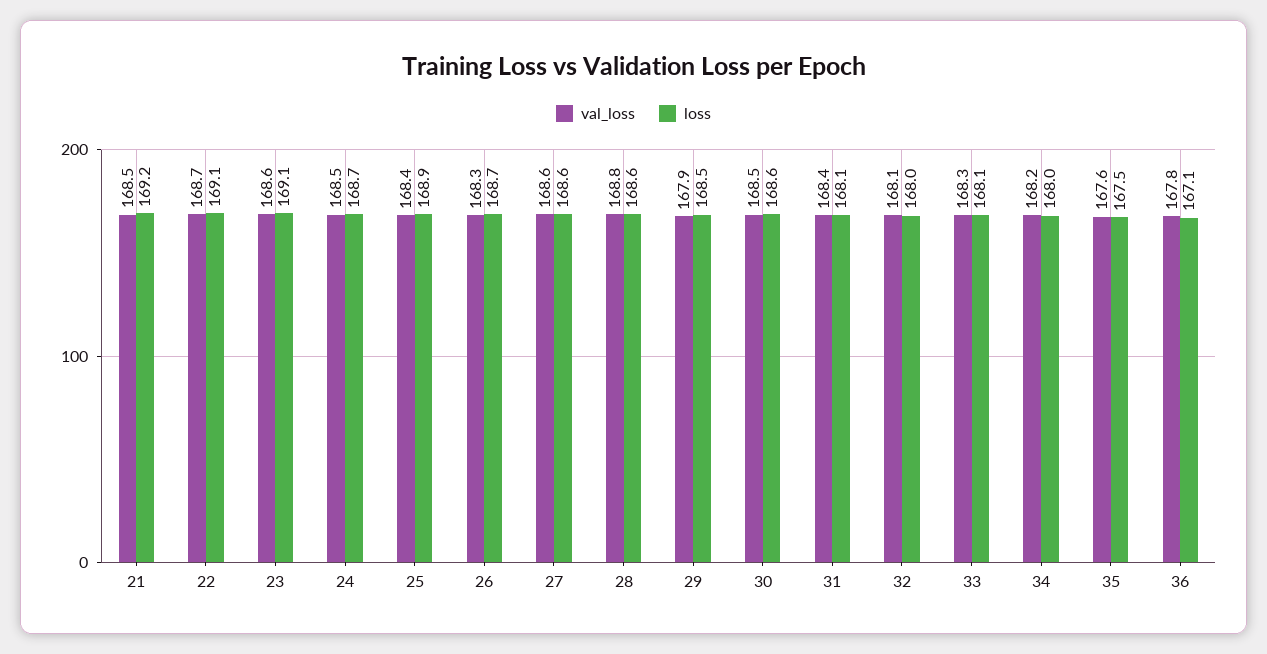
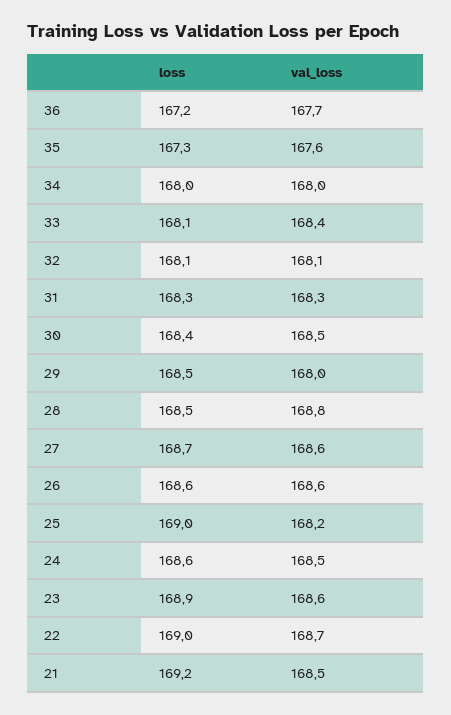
loss, 22: 169.1 -> 169
loss, 23: 169.1 -> 168.9
loss, 24: 168.7 -> 168.6
val_loss, 25: 168.4 -> 168.2
loss, 25: 168.9 -> 169
val_loss, 26: 168.3 -> 168.6
loss, 26: 168.7 -> 168.6
loss, 27: 168.6 -> 168.7
loss, 28: 168.6 -> 168.5
val_loss, 29: 167.9 -> 168
loss, 30: 168.6 -> 168.4
val_loss, 31: 168.4 -> 168.3
loss, 31: 168.1 -> 168.3
loss, 32: 168 -> 168.1
val_loss, 33: 168.3 -> 168.4
val_loss, 34: 168.2 -> 168
loss, 35: 167.5 -> 167.3
val_loss, 36: 167.8 -> 167.7
loss, 36: 167.1 -> 167.2

